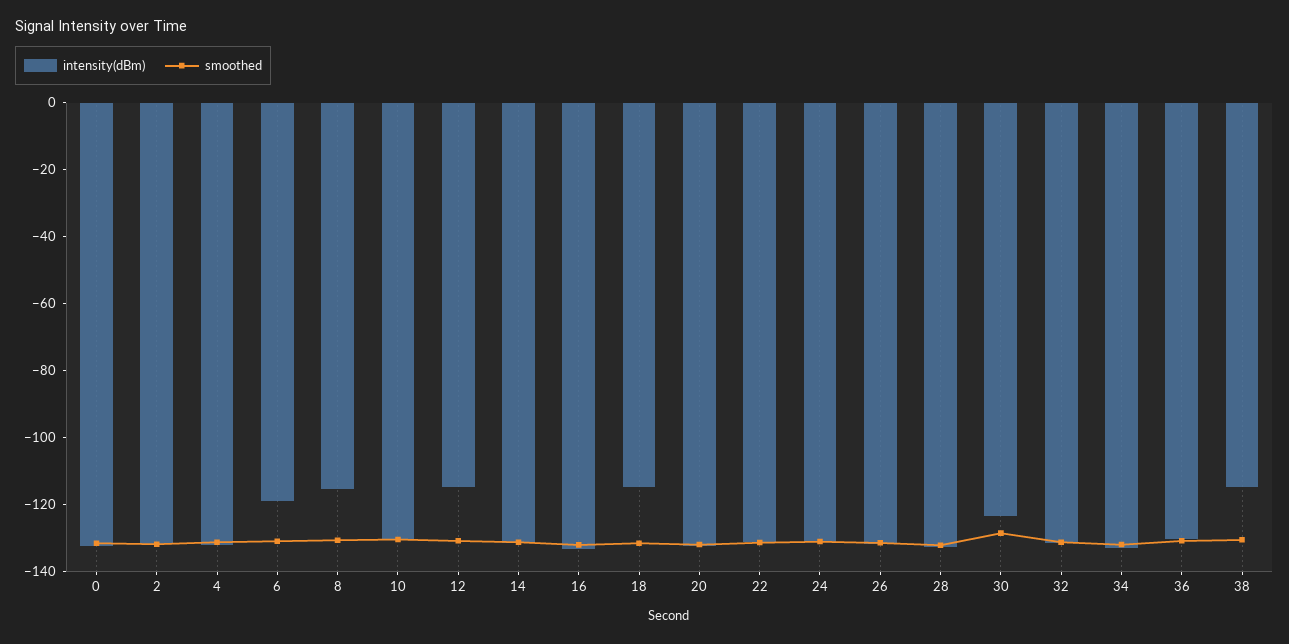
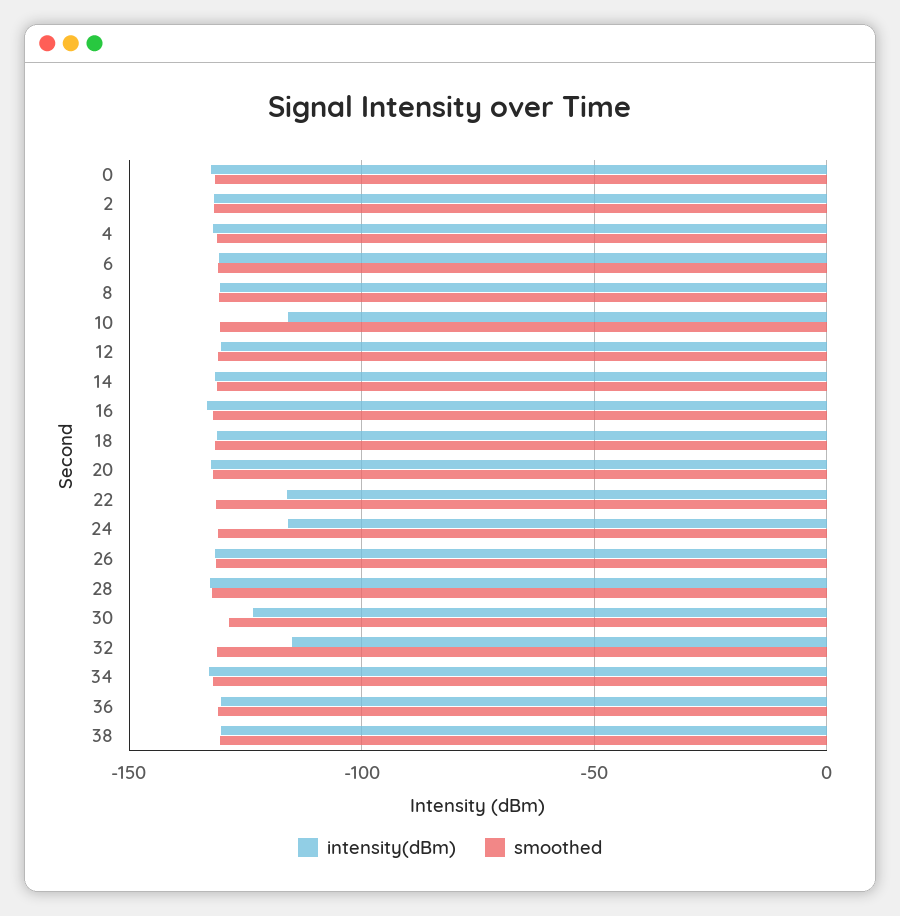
intensity(dBm), 6: -120 -> -130
intensity(dBm), 8: -115 -> -130
intensity(dBm), 10: -130 -> -115
intensity(dBm), 12: -115 -> -130
intensity(dBm), 18: -115 -> -130
intensity(dBm), 22: -130 -> -115
intensity(dBm), 24: -130 -> -115
intensity(dBm), 32: -130 -> -115
intensity(dBm), 38: -115 -> -130

